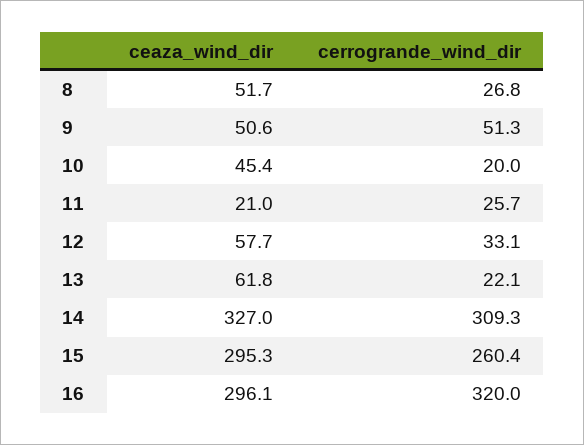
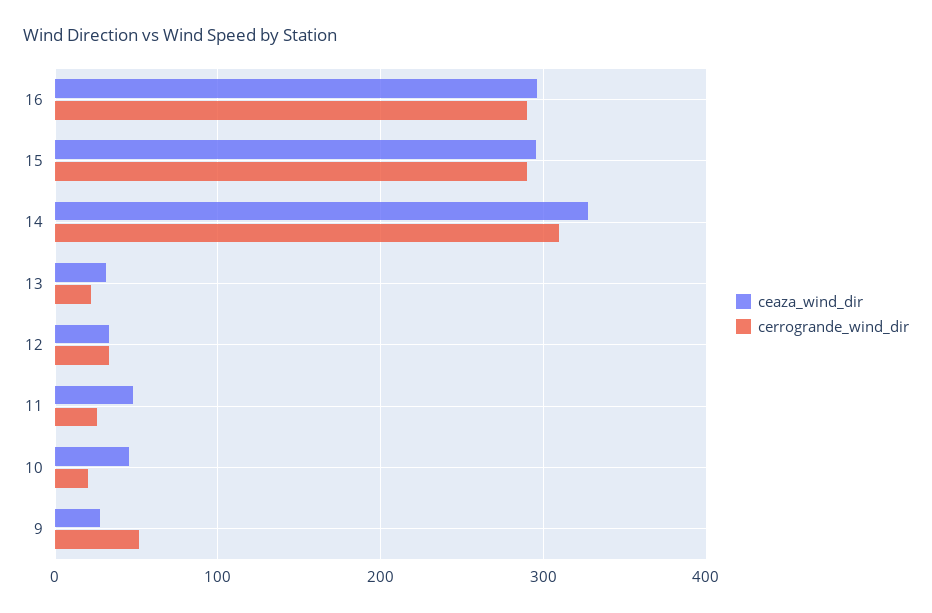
ceaza_wind_dir, 8: 51.7 -> none
cerrogrande_wind_dir, 8: 26.8 -> none
ceaza_wind_dir, 9: 50.6 -> 30
ceaza_wind_dir, 11: 21 -> 50
ceaza_wind_dir, 12: 57.7 -> 30
ceaza_wind_dir, 13: 61.8 -> 30
cerrogrande_wind_dir, 15: 260.4 -> 290
cerrogrande_wind_dir, 16: 320 -> 290

